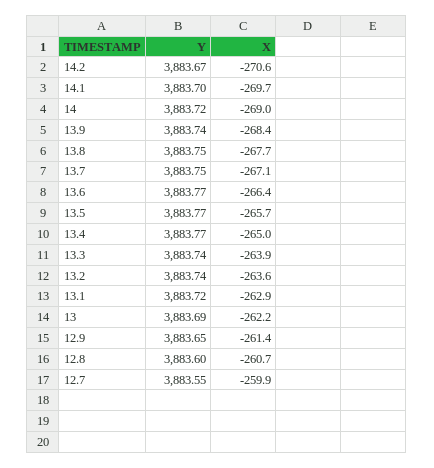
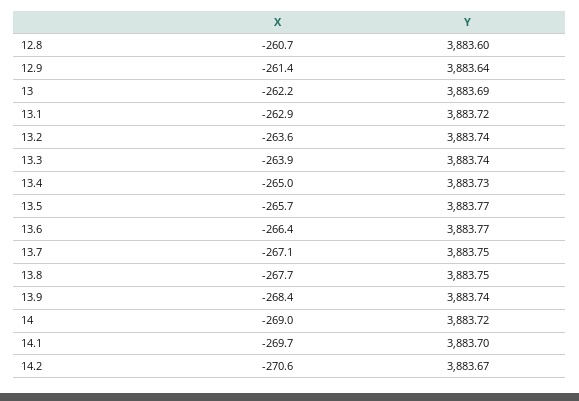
Y, 13.4: 3883.77 -> 3883.73
Y, 12.9: 3883.65 -> 3883.64
Y, 12.7: 3883.55 -> none
X, 12.7: -259.9 -> none

